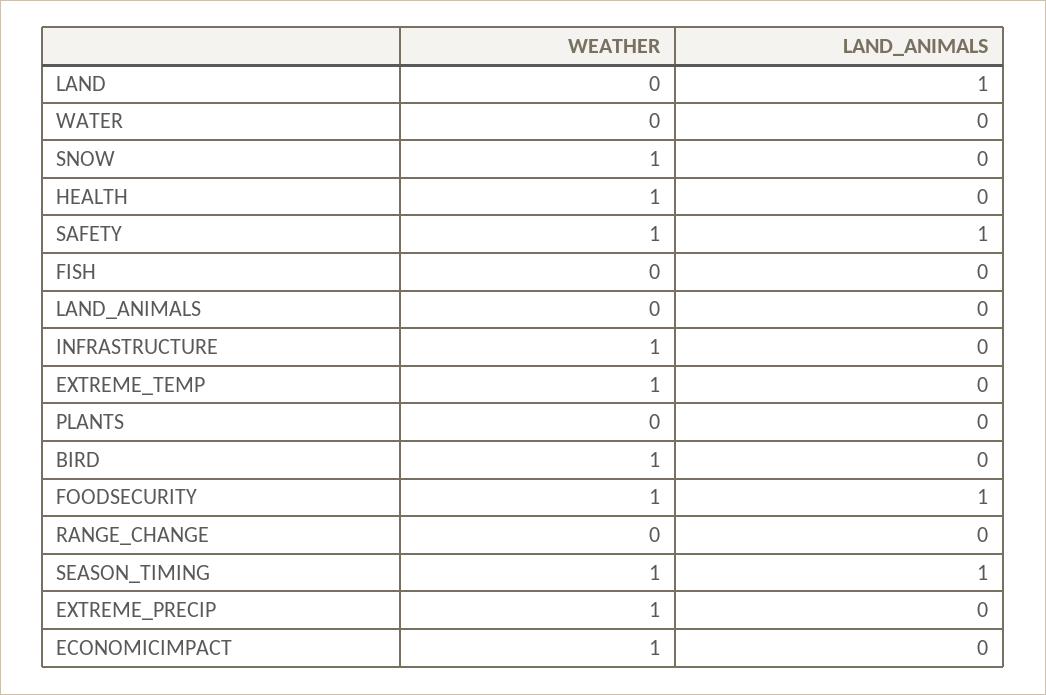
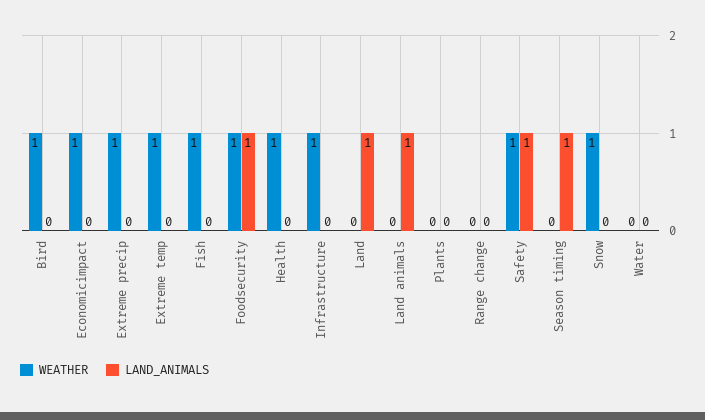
WEATHER, FISH: 0 -> 1
LAND_ANIMALS, LAND_ANIMALS: 0 -> 1
WEATHER, SEASON_TIMING: 1 -> 0

